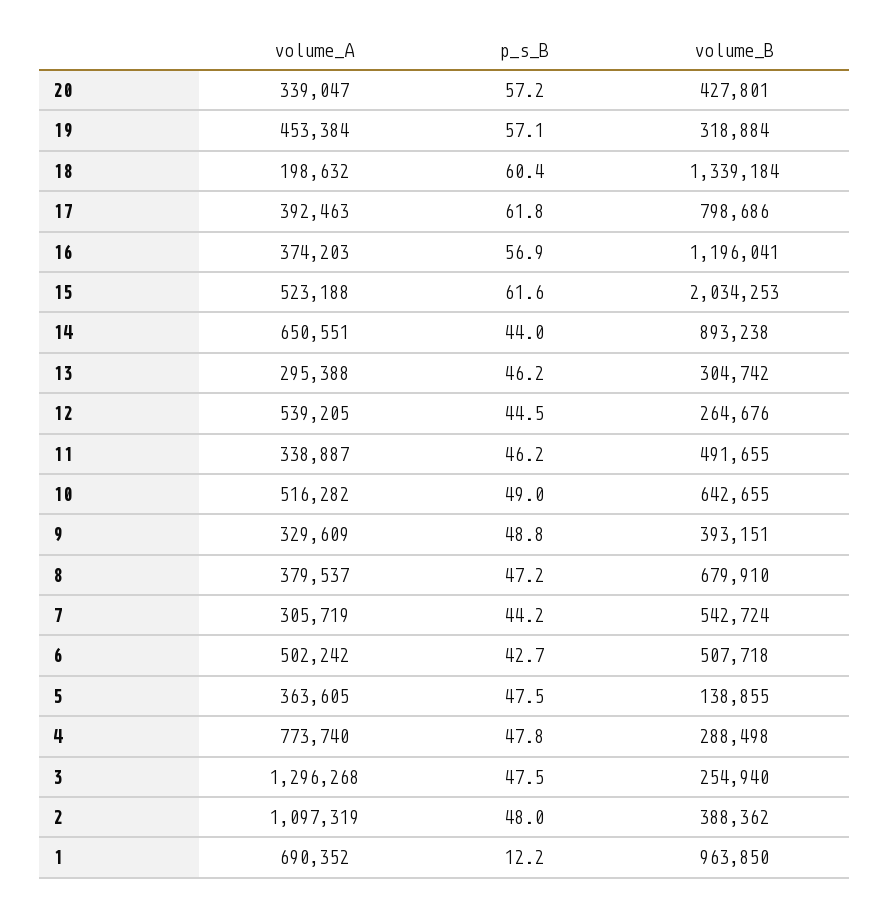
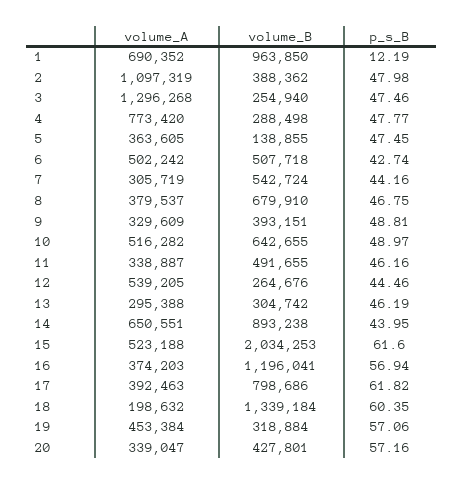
p_s_B, 8: 47.2 -> 46.75
volume_A, 4: 773740 -> 773420

